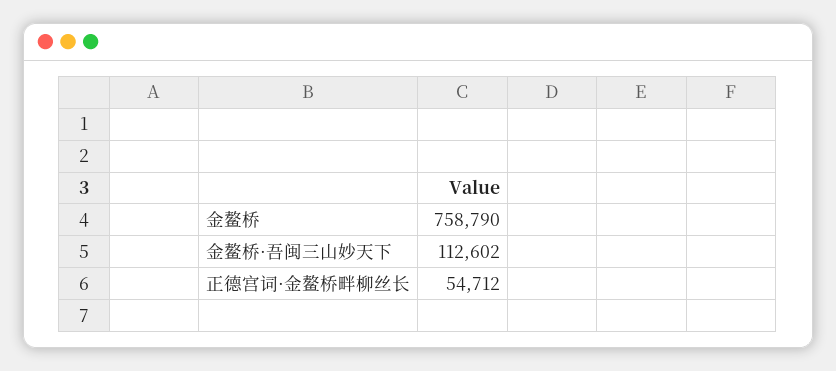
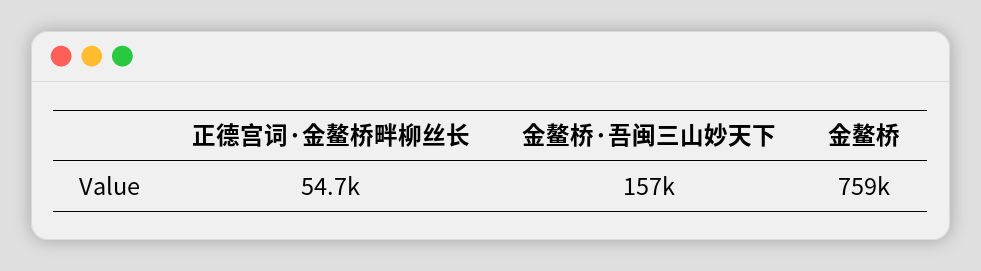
金鳌桥·吾闽三山妙天下: 112602 -> 157000

